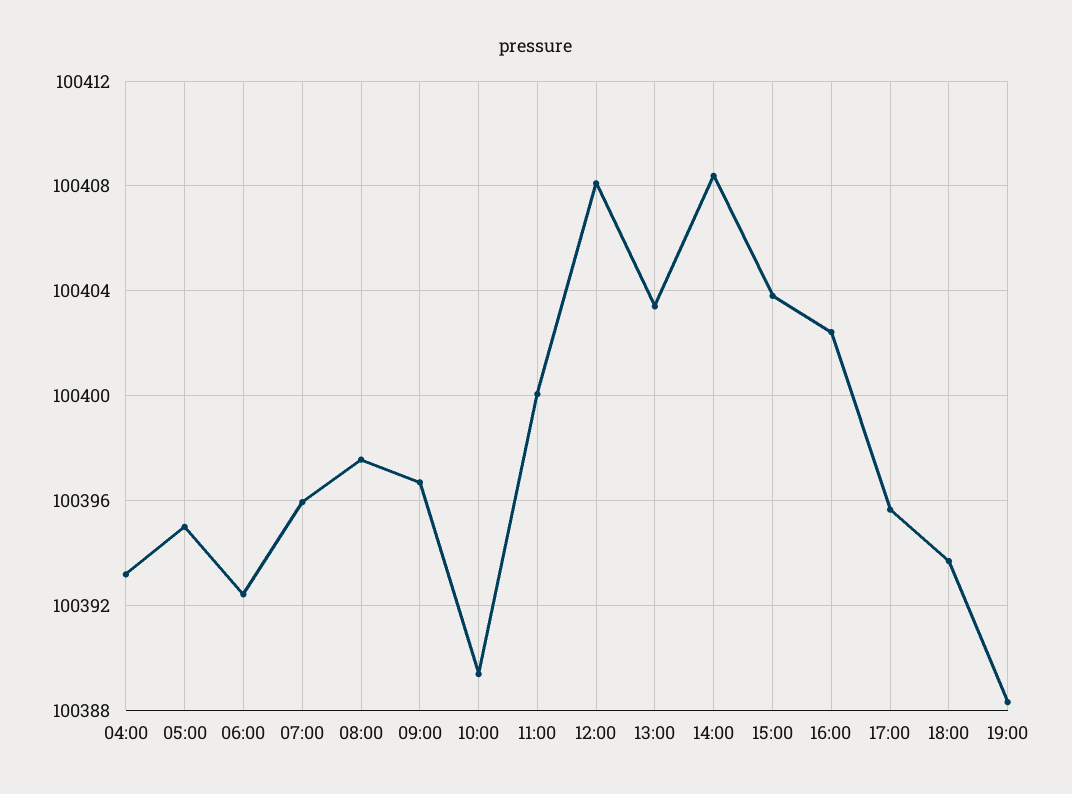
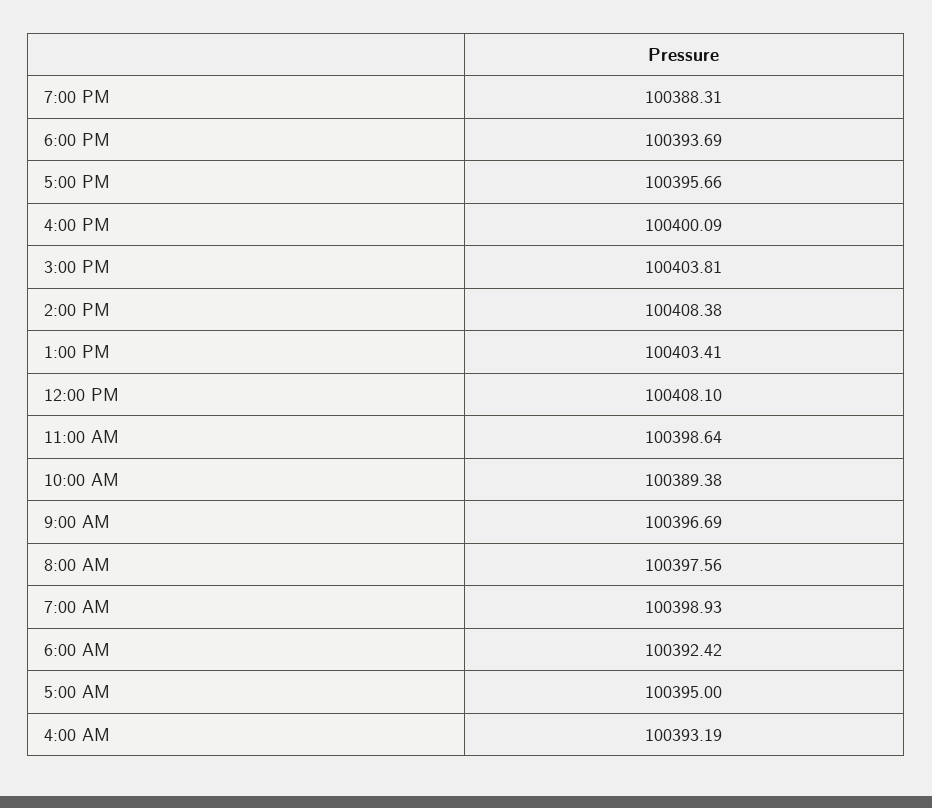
07:00: 100396 -> 100398.93
11:00: 100400 -> 100398.64
16:00: 100402.5 -> 100400.09

